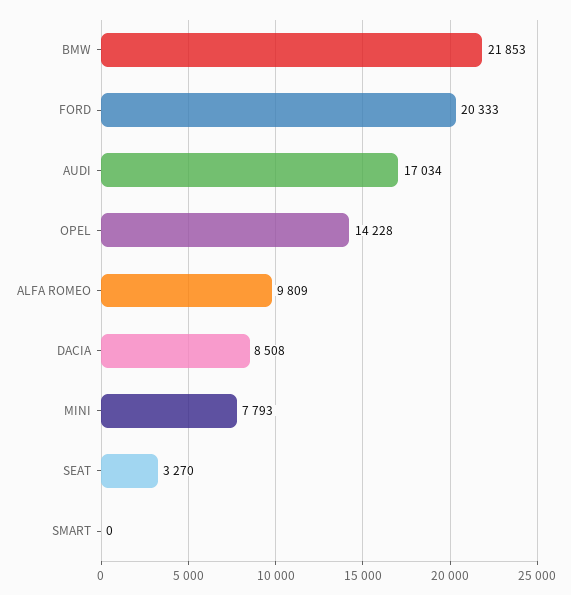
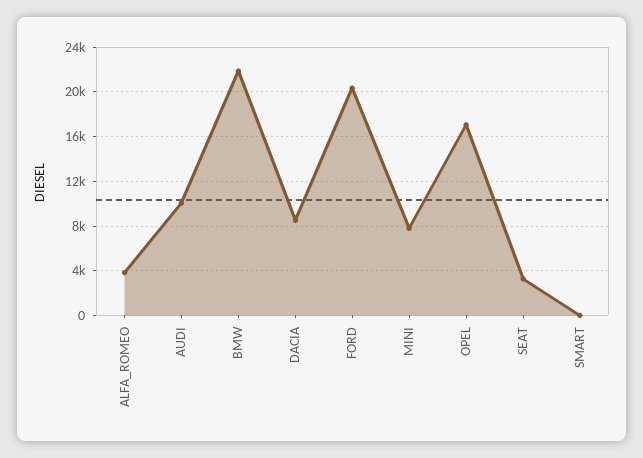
AUDI: 17034 -> 10000
OPEL: 14228 -> 17000
ALFA ROMEO: 9809 -> 4000

